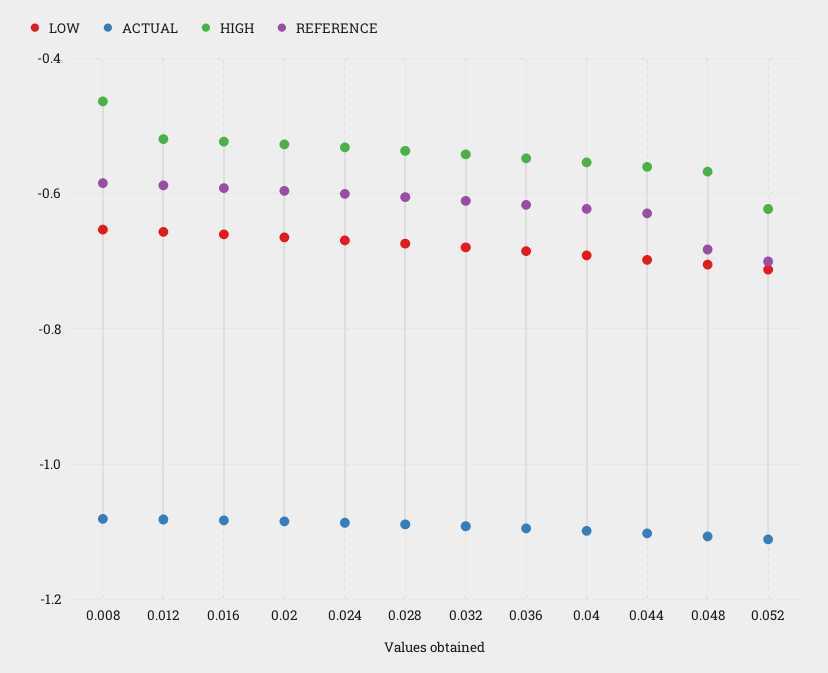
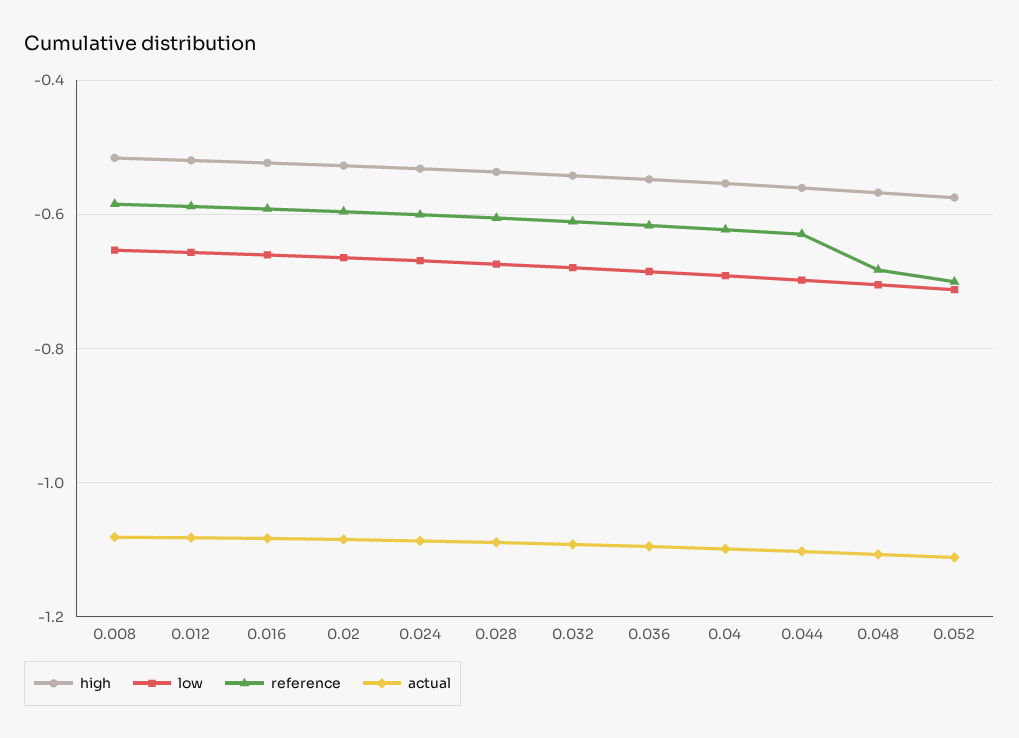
HIGH, 0.008: -0.46 -> -0.52
HIGH, 0.052: -0.62 -> -0.58

